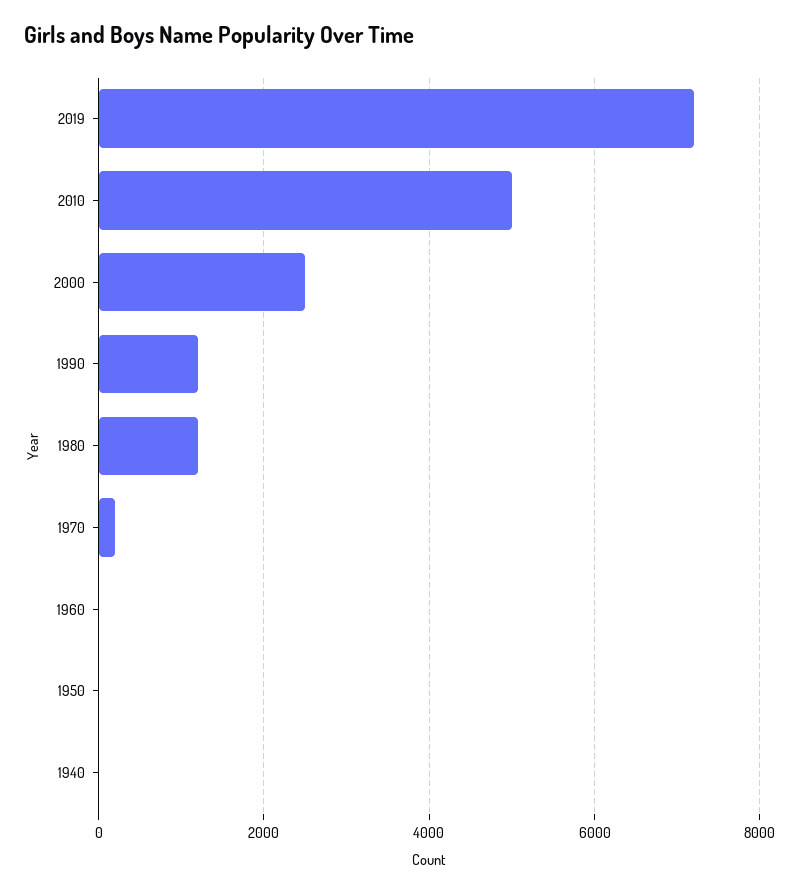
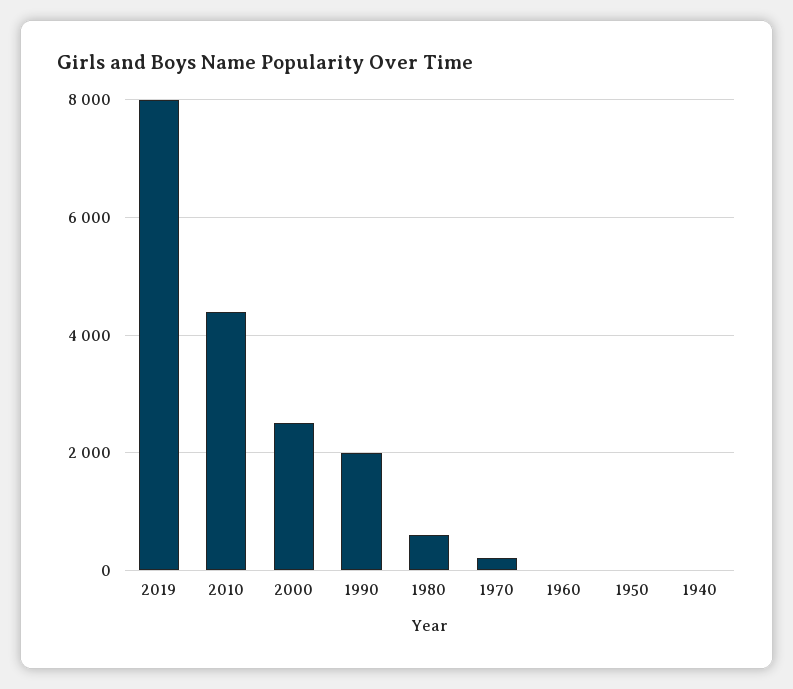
2019: 7200 -> 8000
2010: 5000 -> 4400
1990: 1200 -> 2000
1980: 1200 -> 600

